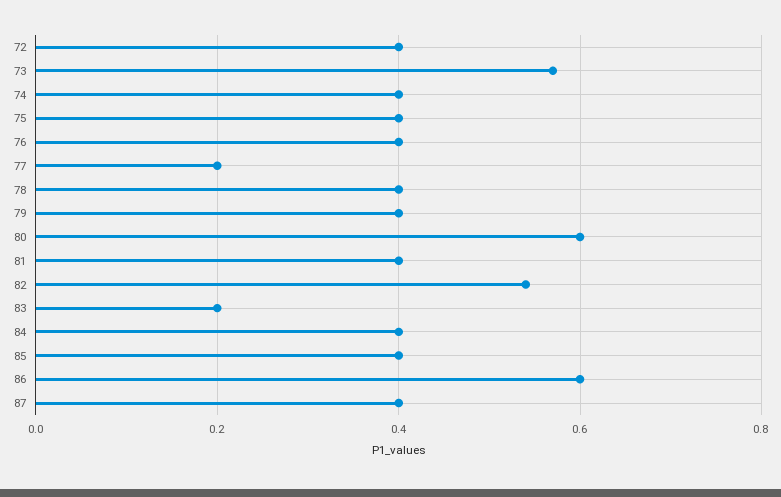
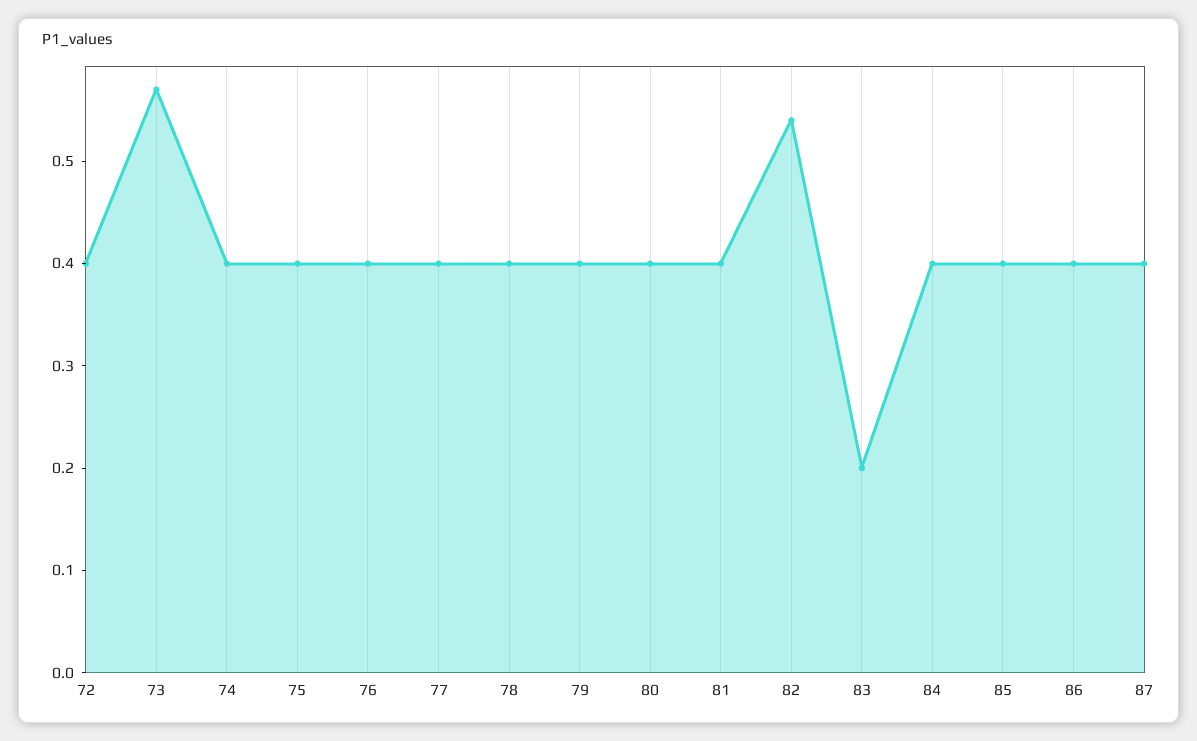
77: 0.2 -> 0.4
80: 0.6 -> 0.4
86: 0.6 -> 0.4

